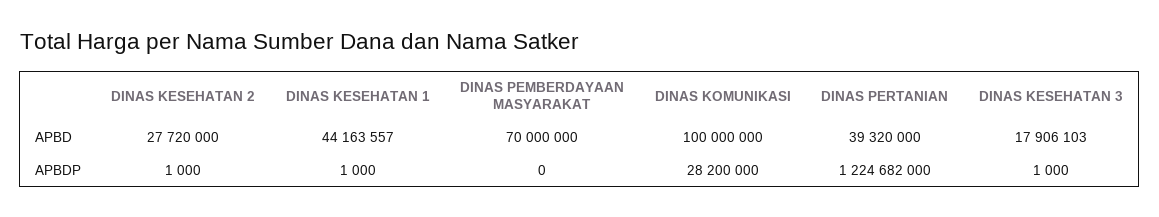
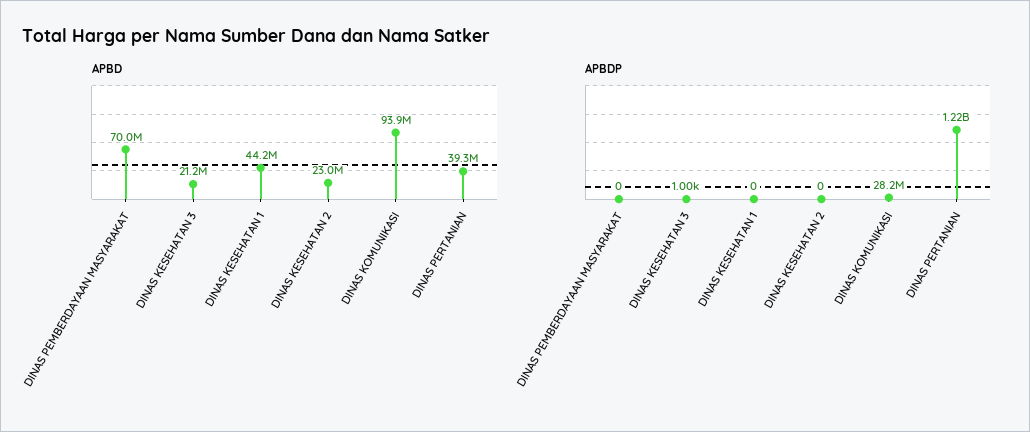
APBD, DINAS KESEHATAN 2: 27720000 -> 23000000
APBD, DINAS KOMUNIKASI: 100000000 -> 93900000
APBD, DINAS KESEHATAN 3: 17906103 -> 21200000
APBDP, DINAS KESEHATAN 2: 1000 -> 0
APBDP, DINAS KESEHATAN 1: 1000 -> 0

